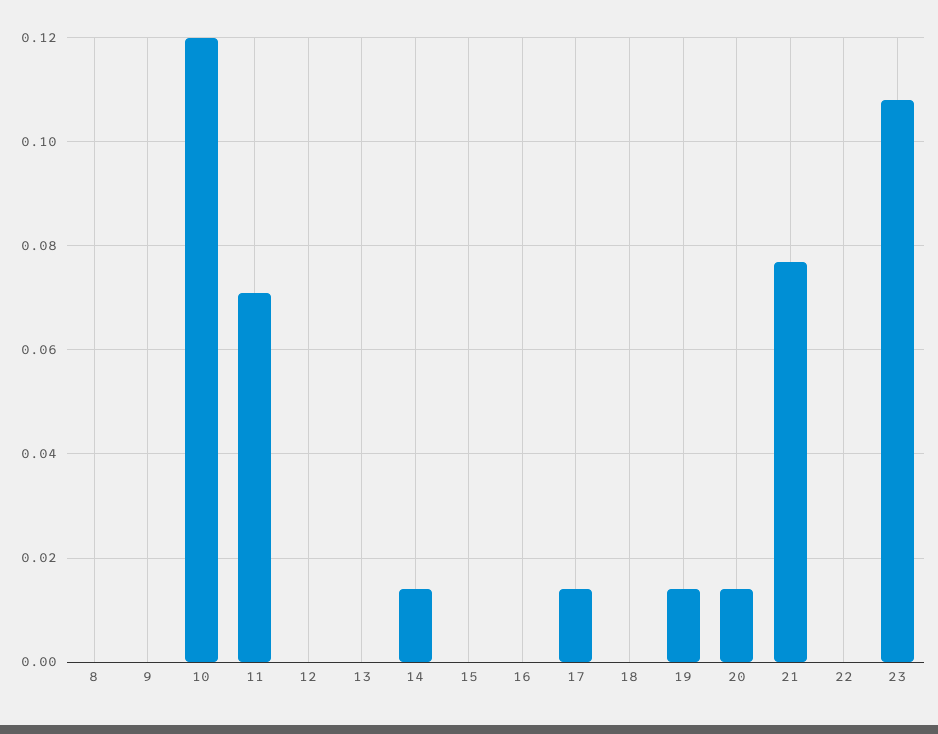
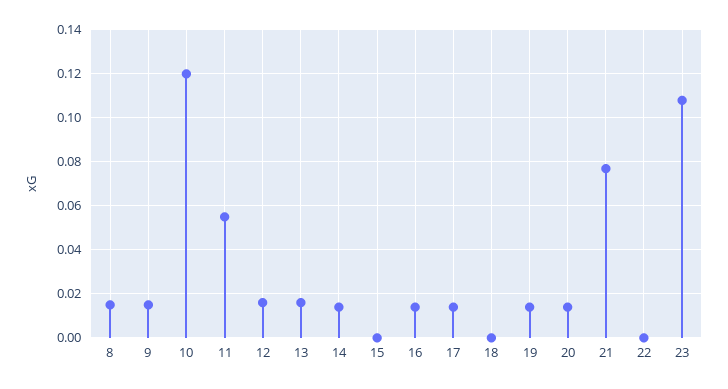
8: 0 -> 0.015
9: 0 -> 0.015
11: 0.07 -> 0.055
12: 0 -> 0.015
13: 0 -> 0.015
16: 0 -> 0.015

